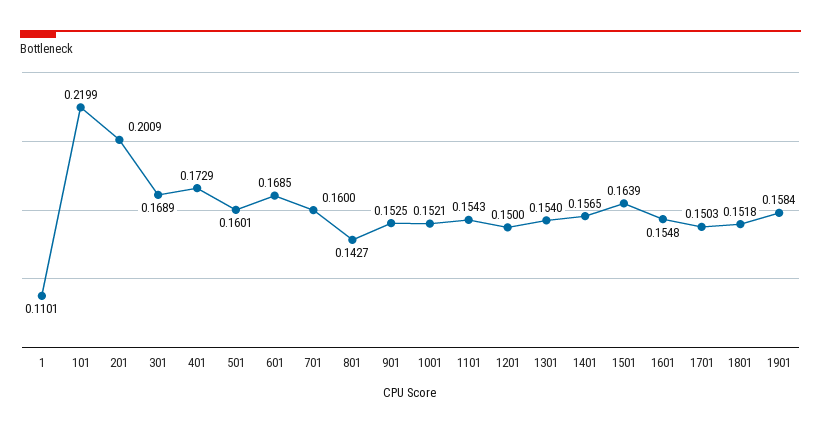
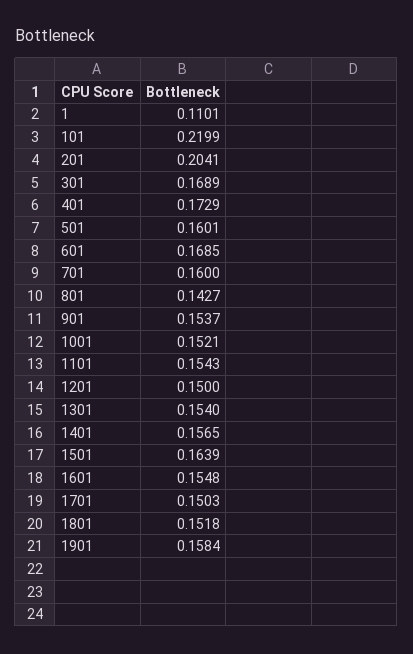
201: 0.2009 -> 0.2041
901: 0.1525 -> 0.1537

